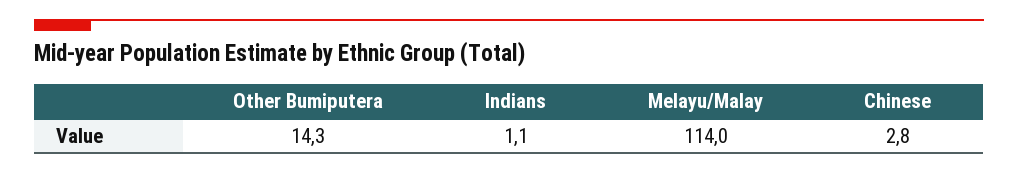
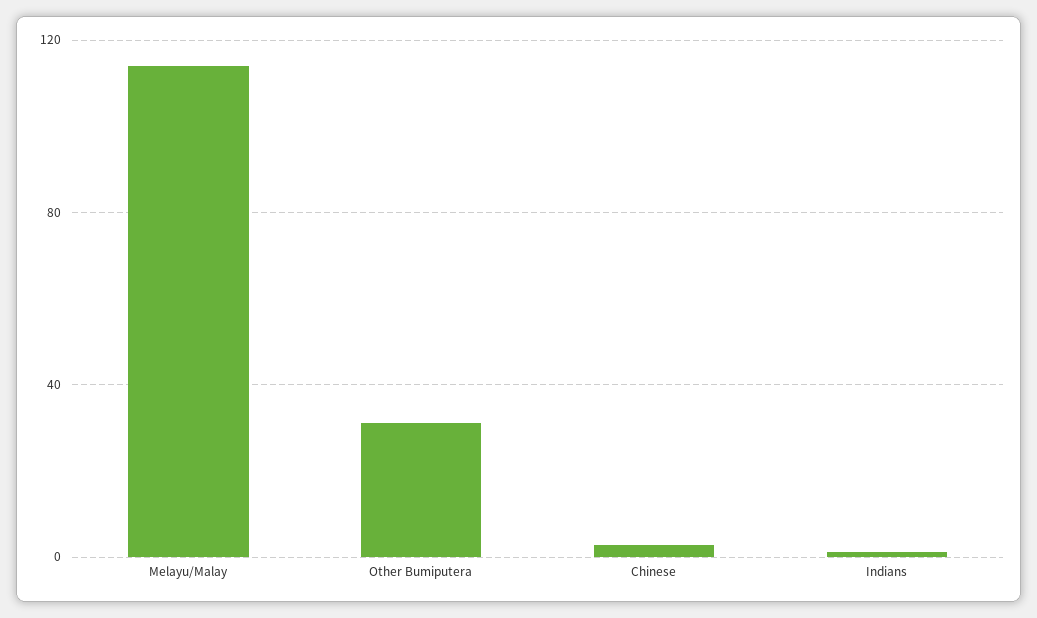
Other Bumiputera: 14.3 -> 30

